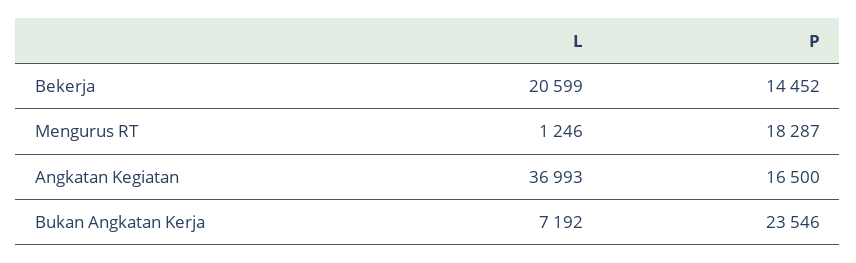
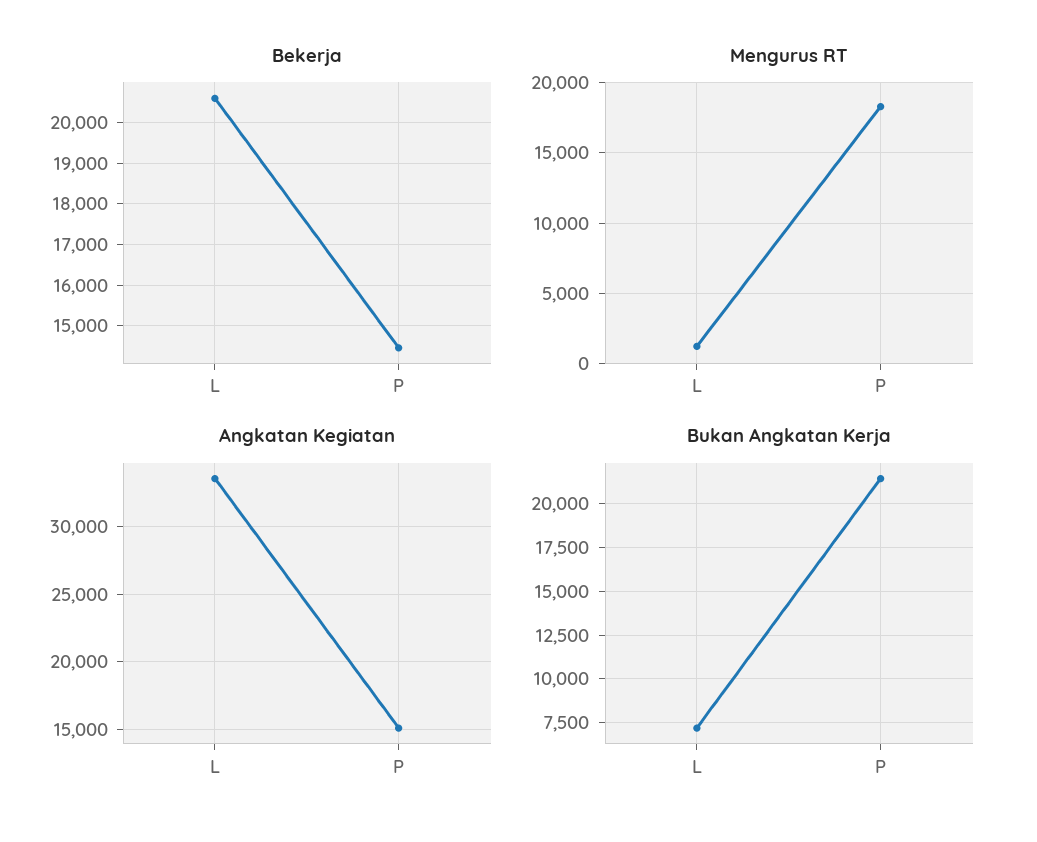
Angkatan Kegiatan, L: 36993 -> 33500
Angkatan Kegiatan, P: 16500 -> 15000
Bukan Angkatan Kerja, P: 23546 -> 21500

